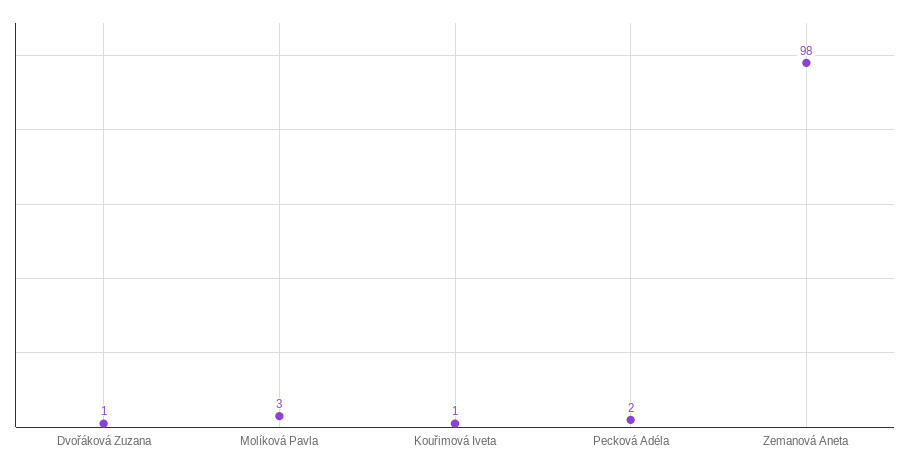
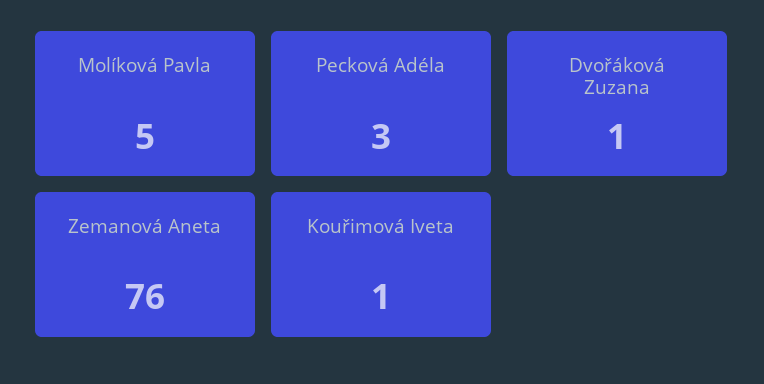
Molíková Pavla: 3 -> 5
Pecková Adéla: 2 -> 3
Zemanová Aneta: 98 -> 76

